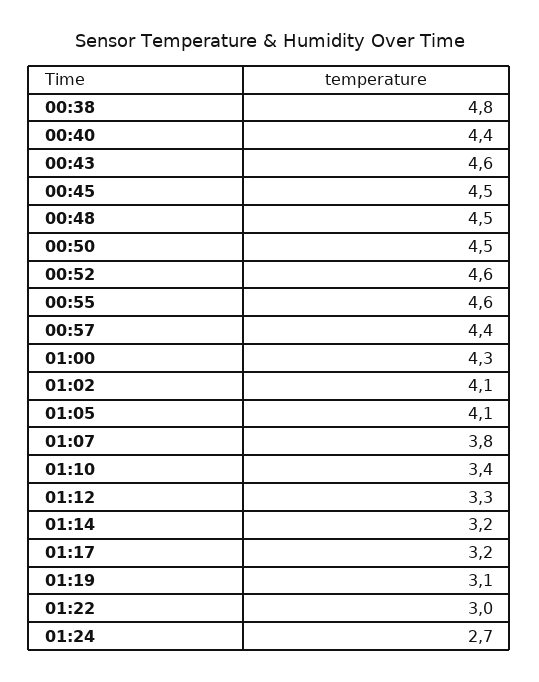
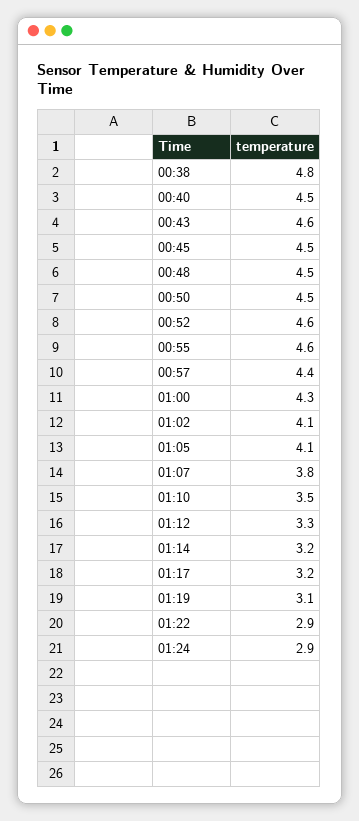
00:40: 4.4 -> 4.5
01:10: 3.4 -> 3.5
01:22: 3 -> 2.9
01:24: 2.7 -> 2.9

